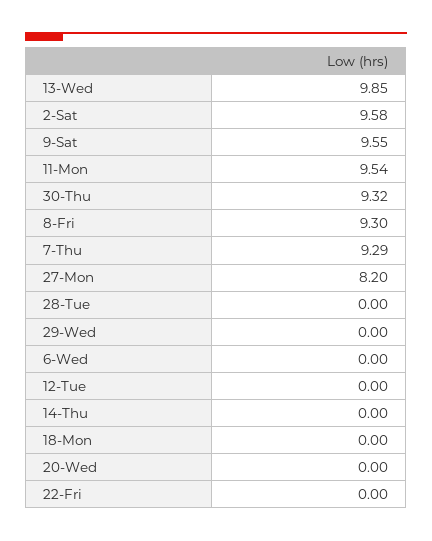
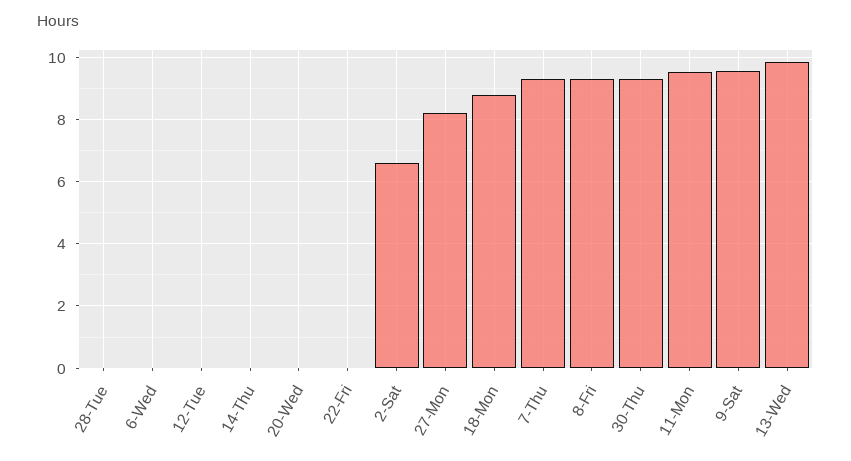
2-Sat: 9.58 -> 6.6
29-Wed: 0 -> none
18-Mon: 0 -> 8.8

